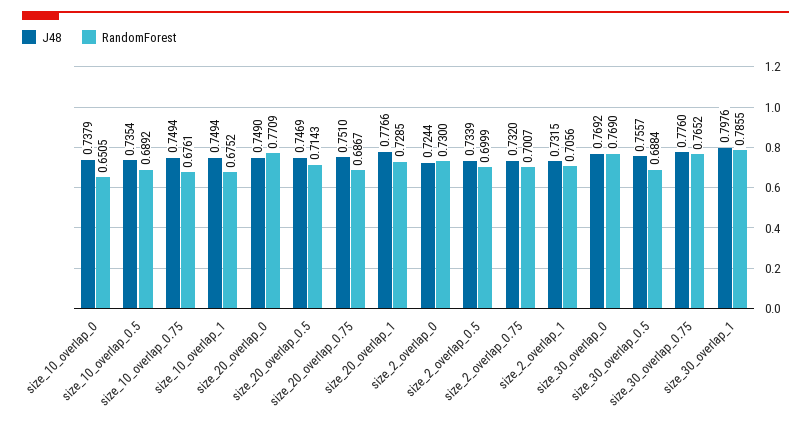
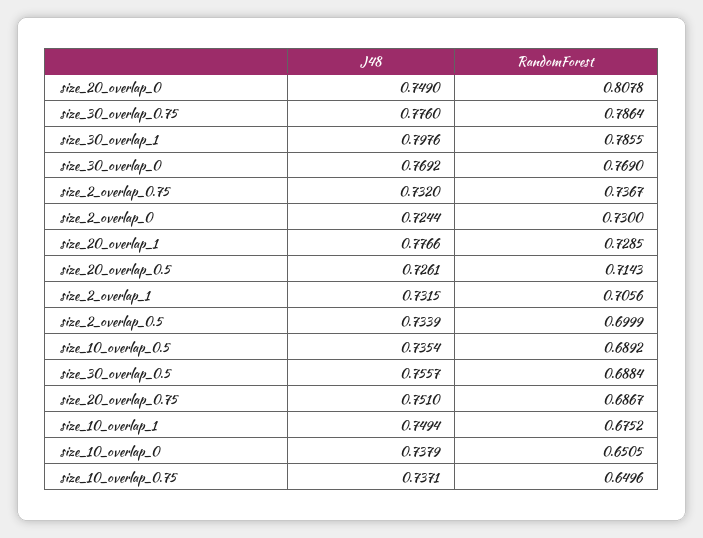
J48, size_10_overlap_0.75: 0.7494 -> 0.7371
RandomForest, size_10_overlap_0.75: 0.6761 -> 0.6496
RandomForest, size_20_overlap_0: 0.7709 -> 0.8078
J48, size_20_overlap_0.5: 0.7469 -> 0.7261
RandomForest, size_2_overlap_0.75: 0.7007 -> 0.7367
RandomForest, size_30_overlap_0.75: 0.7652 -> 0.7864

